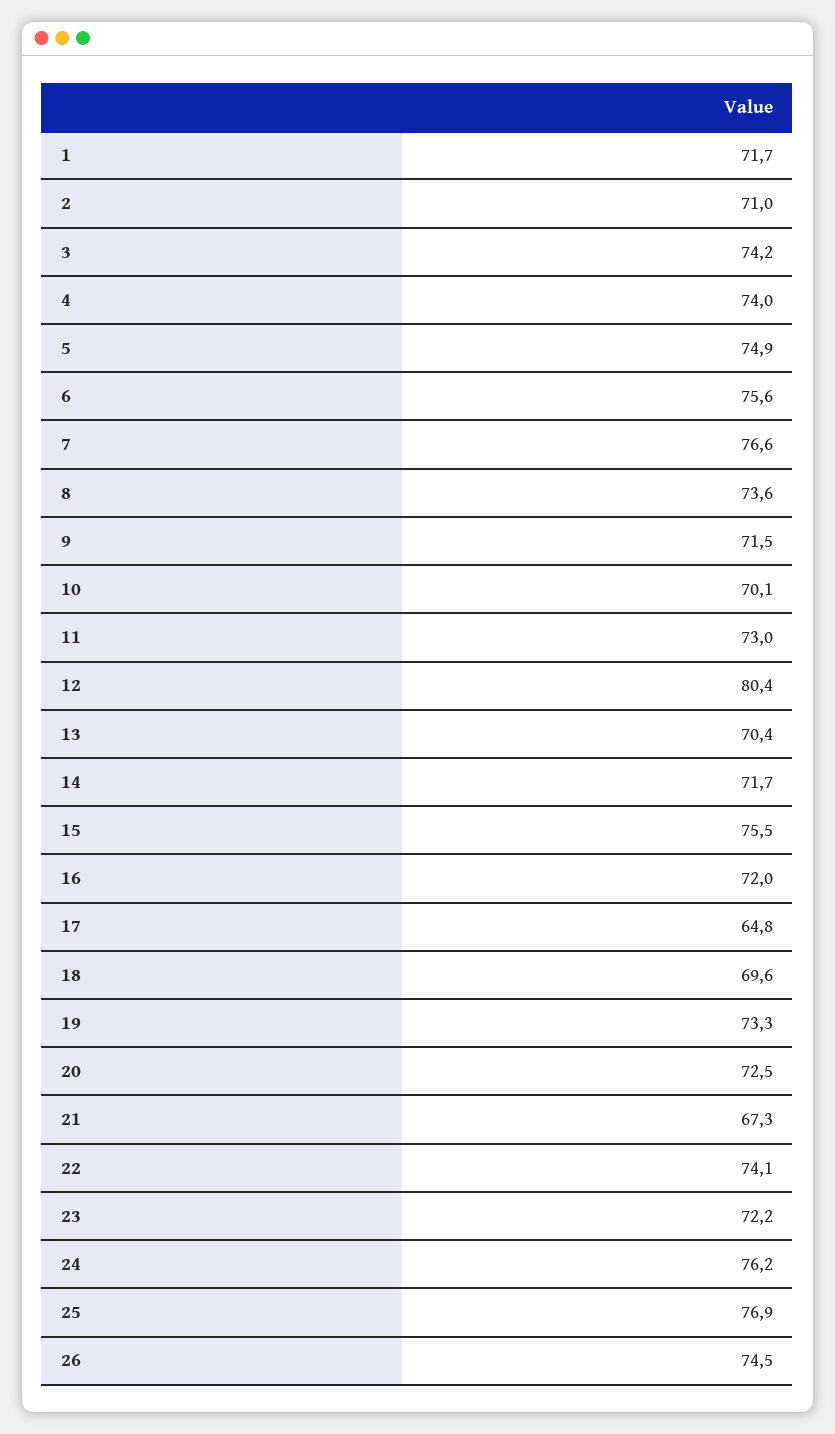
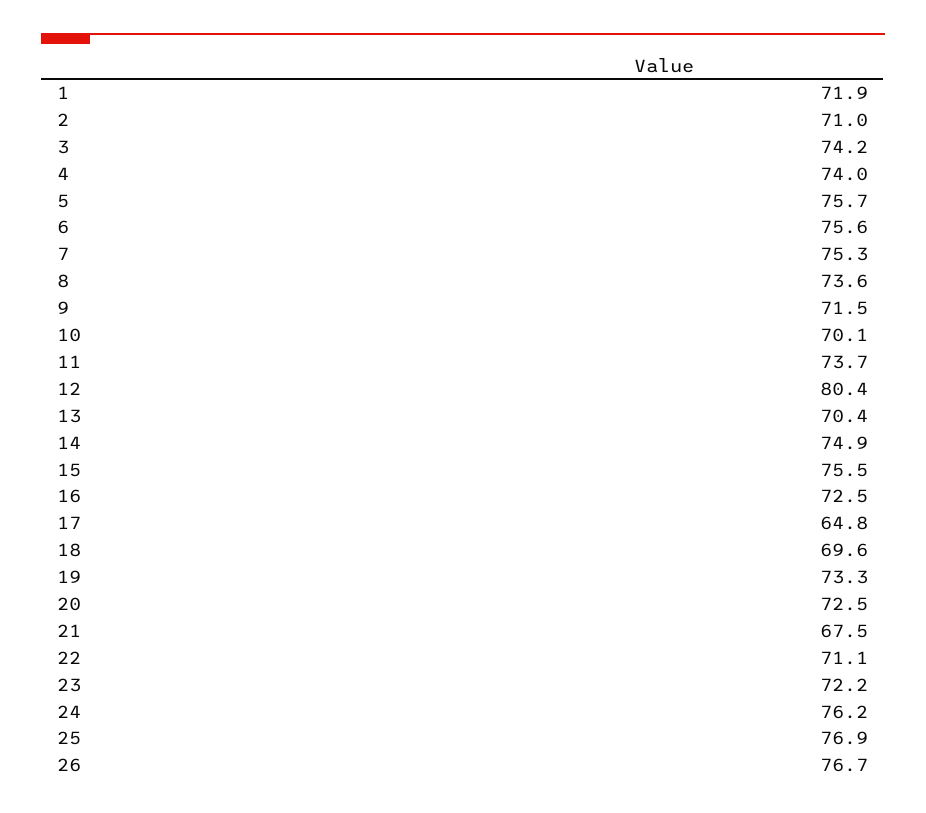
1: 71.7 -> 71.9
5: 74.9 -> 75.7
7: 76.6 -> 75.3
11: 73 -> 73.7
14: 71.7 -> 74.9
16: 72 -> 72.5
21: 67.3 -> 67.5
22: 74.1 -> 71.1
26: 74.5 -> 76.7

